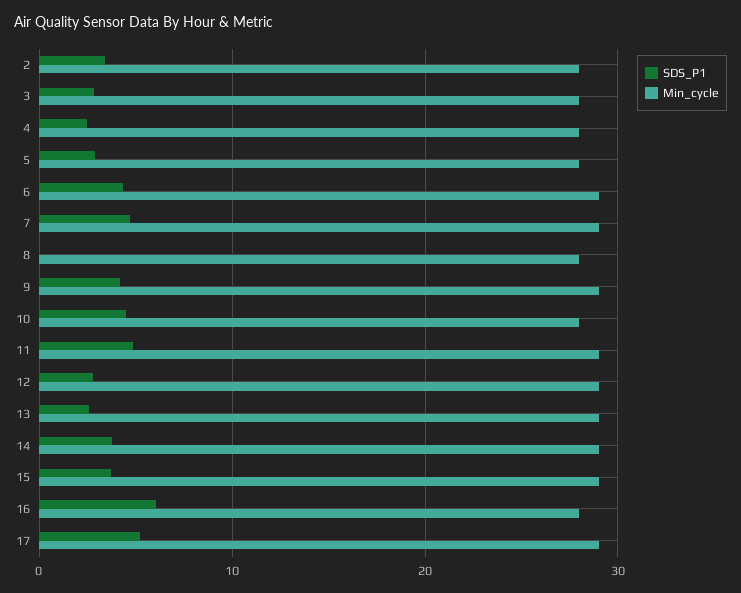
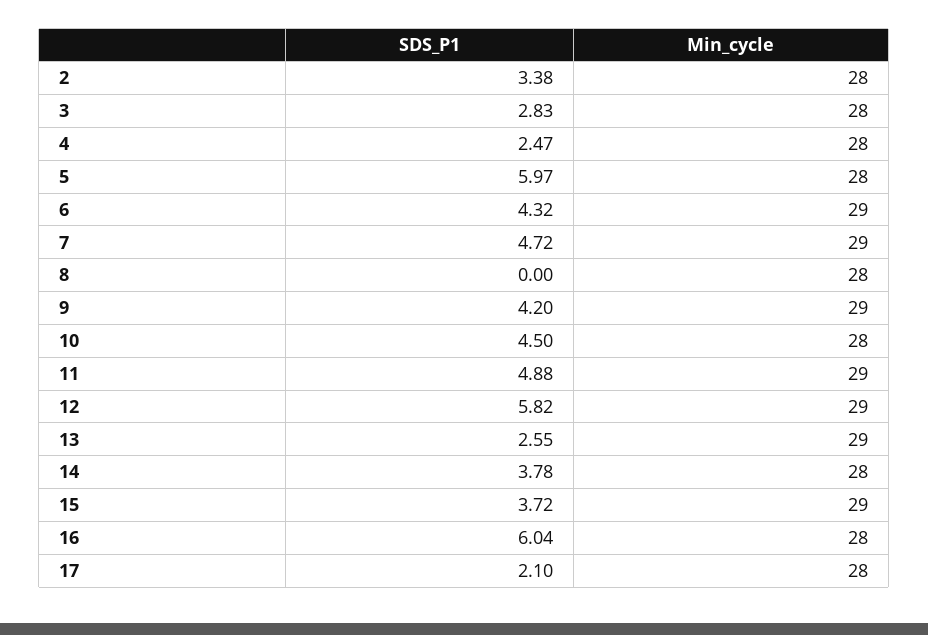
SDS_P1, 5: 3 -> 5.97
SDS_P1, 12: 3 -> 5.82
Min_cycle, 14: 29 -> 28
SDS_P1, 17: 5 -> 2.1
Min_cycle, 17: 29 -> 28

